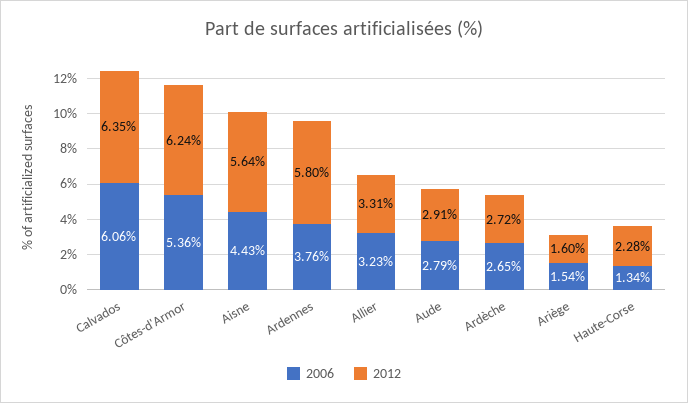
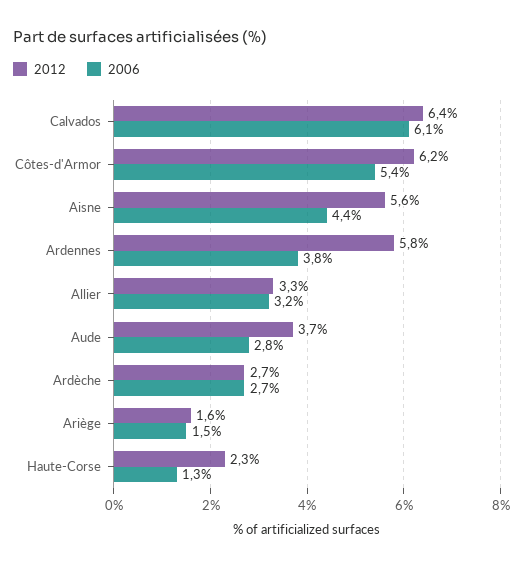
2012, Aude: 2.91 -> 3.7

